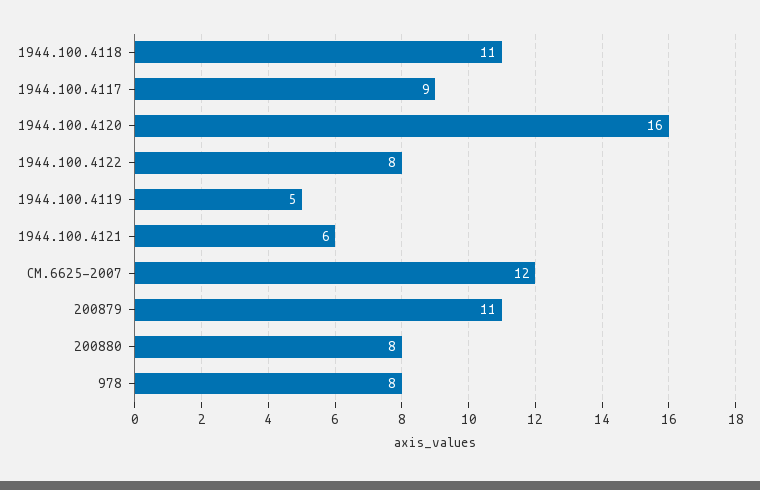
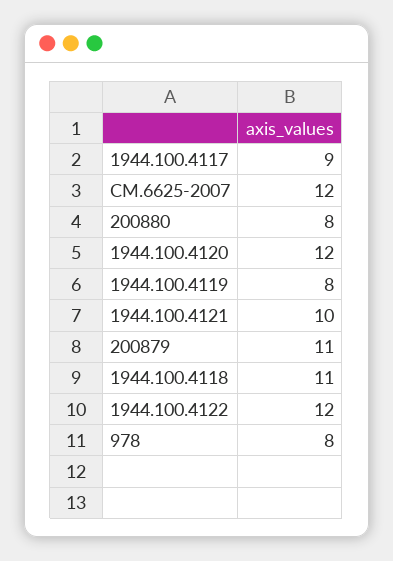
1944.100.4120: 16 -> 12
1944.100.4122: 8 -> 12
1944.100.4119: 5 -> 8
1944.100.4121: 6 -> 10

